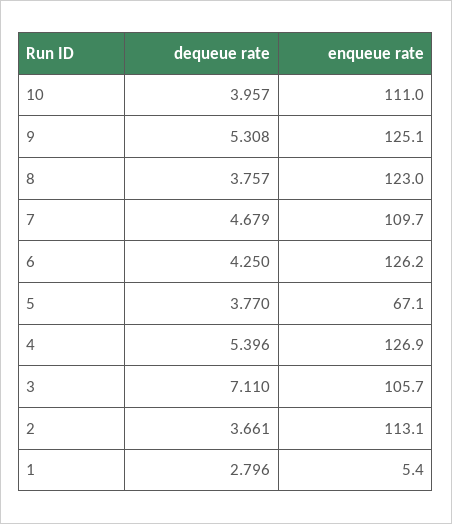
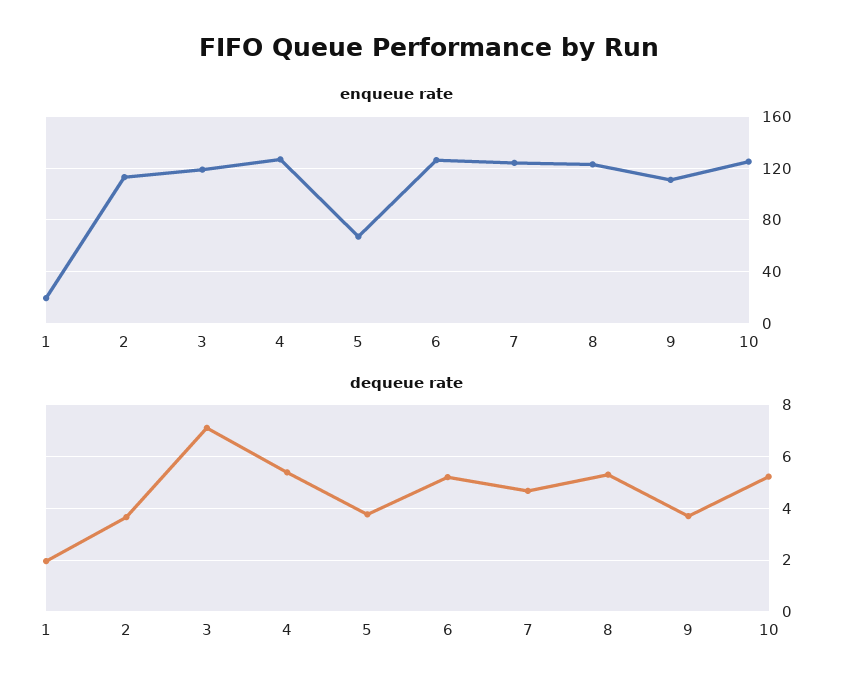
dequeue rate, 10: 3.957 -> 5.25
enqueue rate, 10: 111 -> 125
dequeue rate, 9: 5.308 -> 3.75
enqueue rate, 9: 125.1 -> 110
dequeue rate, 8: 3.757 -> 5.25
enqueue rate, 7: 109.7 -> 125
dequeue rate, 6: 4.25 -> 5.25
enqueue rate, 3: 105.7 -> 120
dequeue rate, 1: 2.796 -> 2
enqueue rate, 1: 5.4 -> 20

